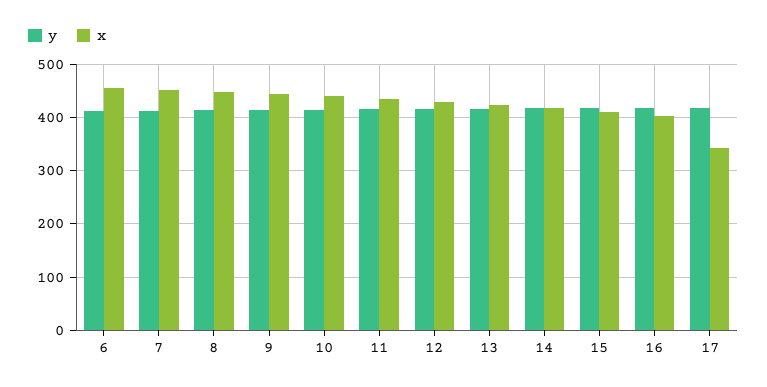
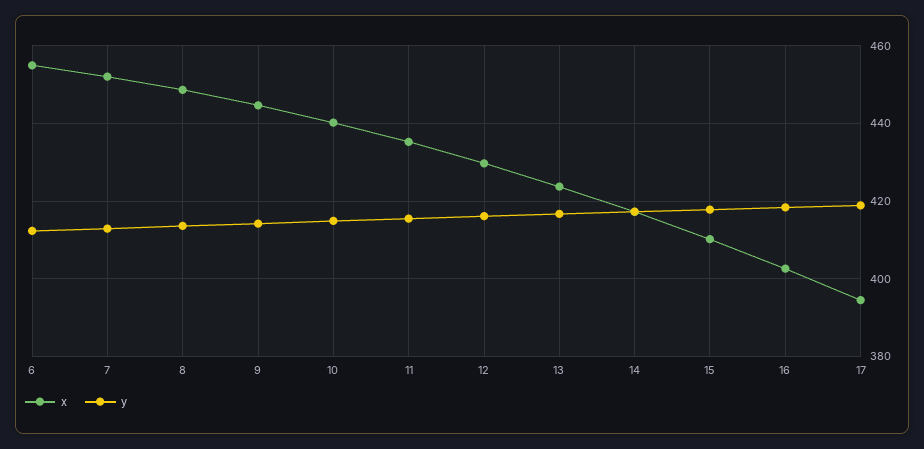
x, 17: 340 -> 394

